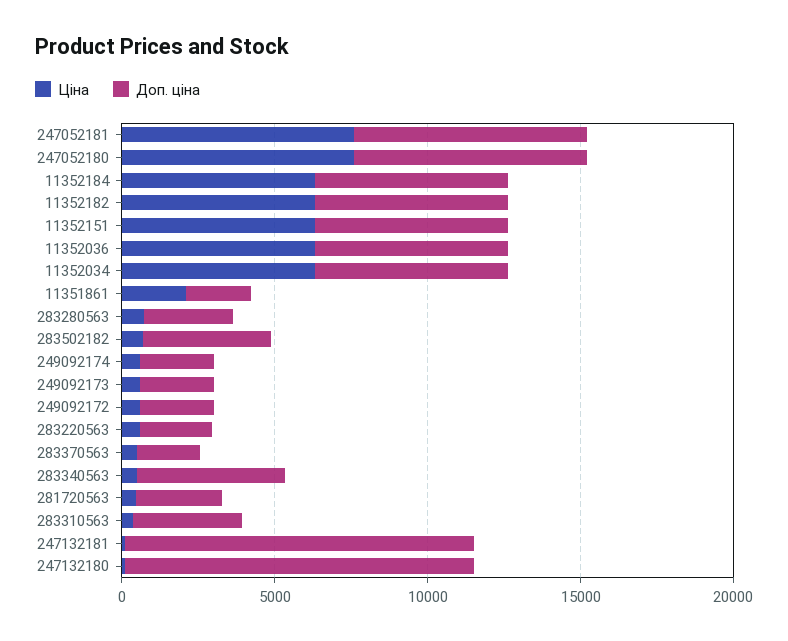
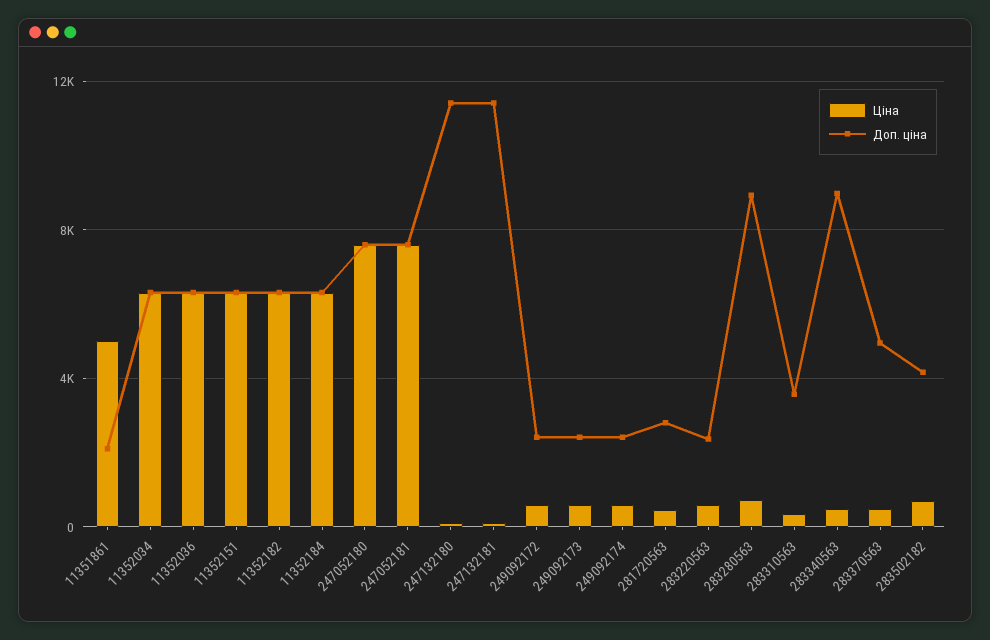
Ціна, 11351861: 2000 -> 5000
Доп. ціна, 283280563: 3000 -> 9000
Доп. ціна, 283370563: 2000 -> 5000
Доп. ціна, 283340563: 5000 -> 9000

